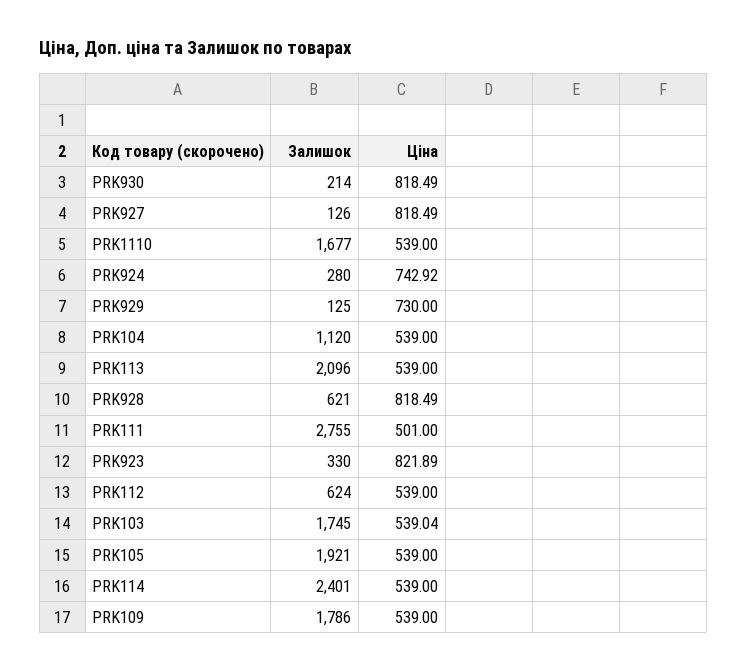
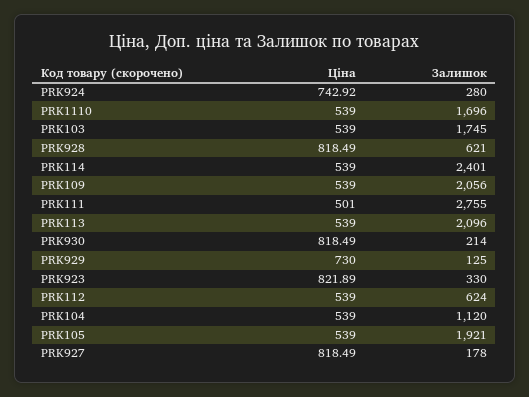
Залишок, PRK927: 126 -> 178
Залишок, PRK1110: 1677 -> 1696
Ціна, PRK103: 539.04 -> 539
Залишок, PRK109: 1786 -> 2056

